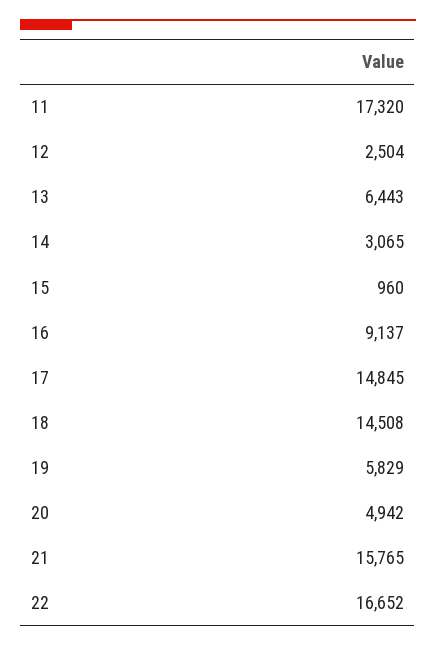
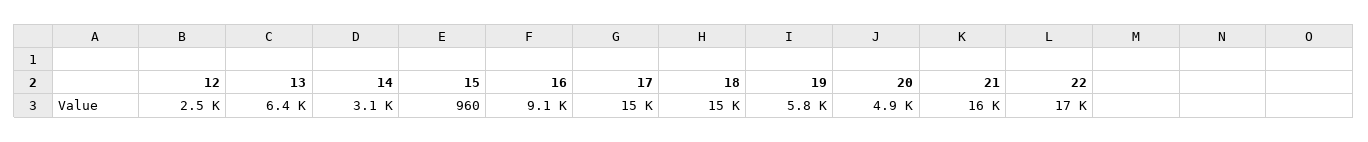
11: 17320 -> none

